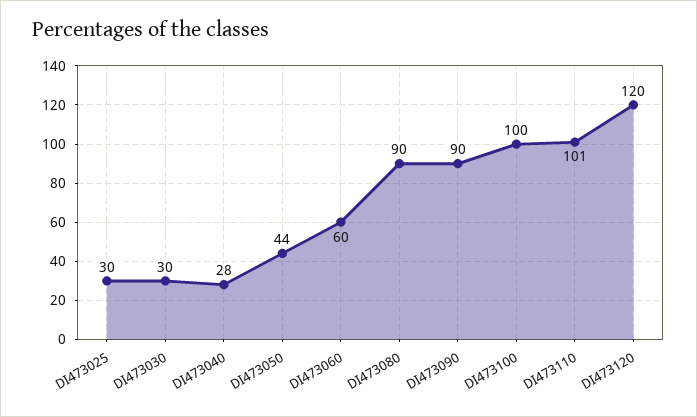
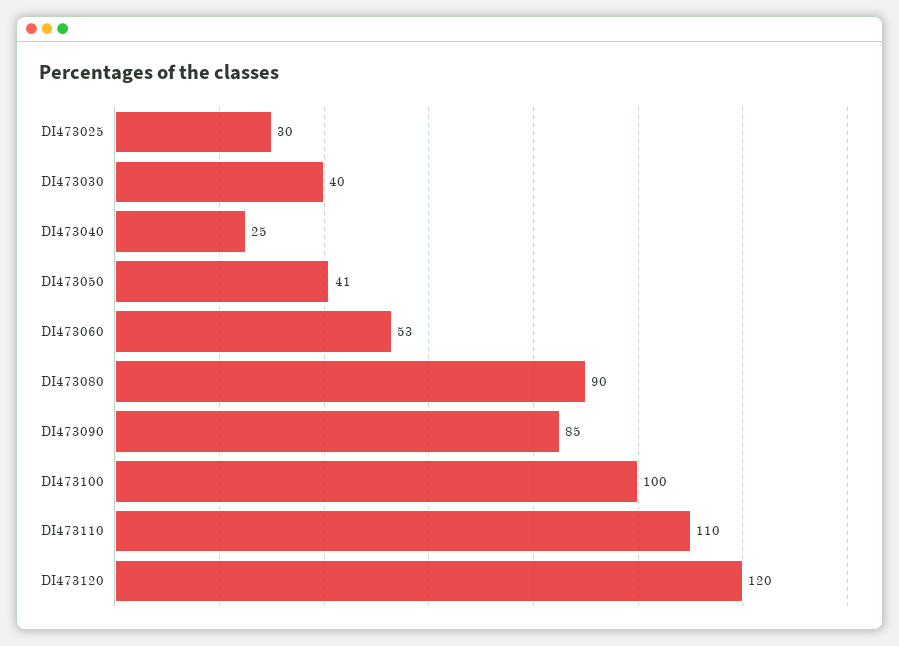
DI473030: 30 -> 40
DI473040: 28 -> 25
DI473050: 44 -> 41
DI473060: 60 -> 53
DI473090: 90 -> 85
DI473110: 101 -> 110

